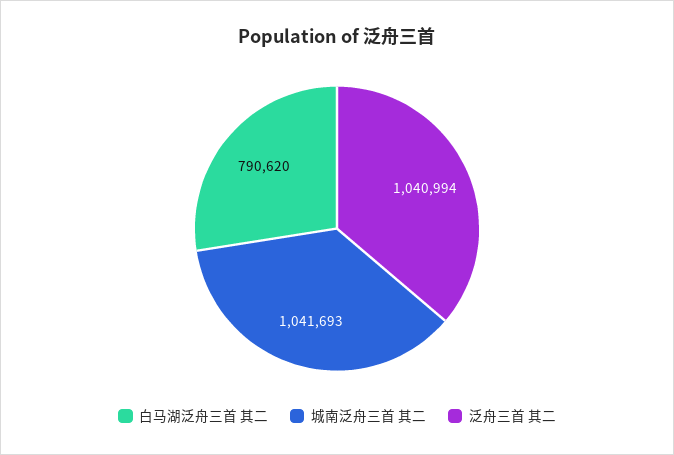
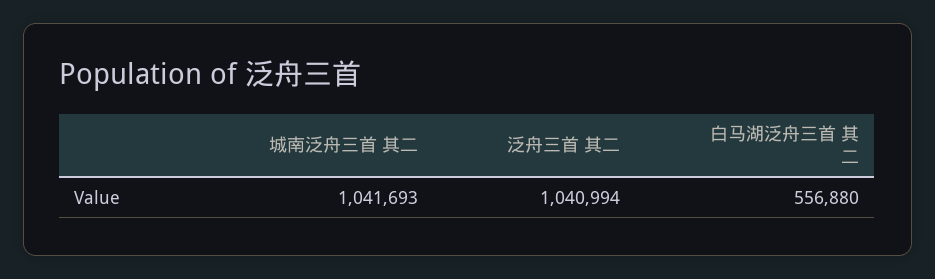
白马湖泛舟三首 其二: 790620 -> 556880

